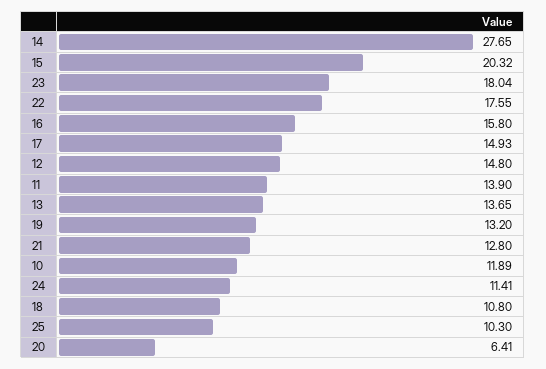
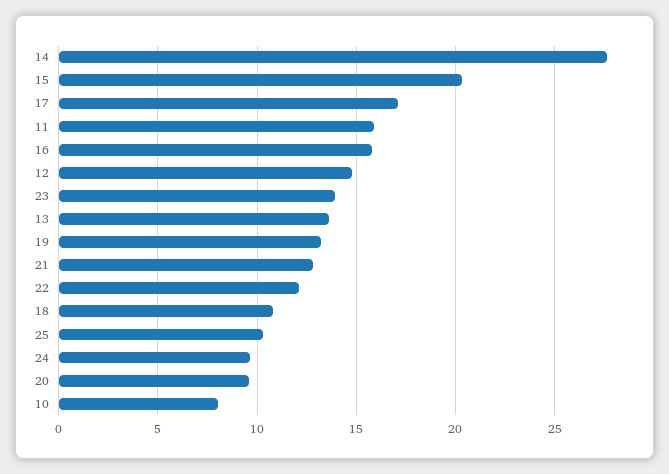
23: 18.04 -> 14
22: 17.55 -> 12
17: 14.93 -> 17
11: 13.9 -> 16
10: 11.89 -> 8
24: 11.41 -> 9.5
20: 6.41 -> 9.5

